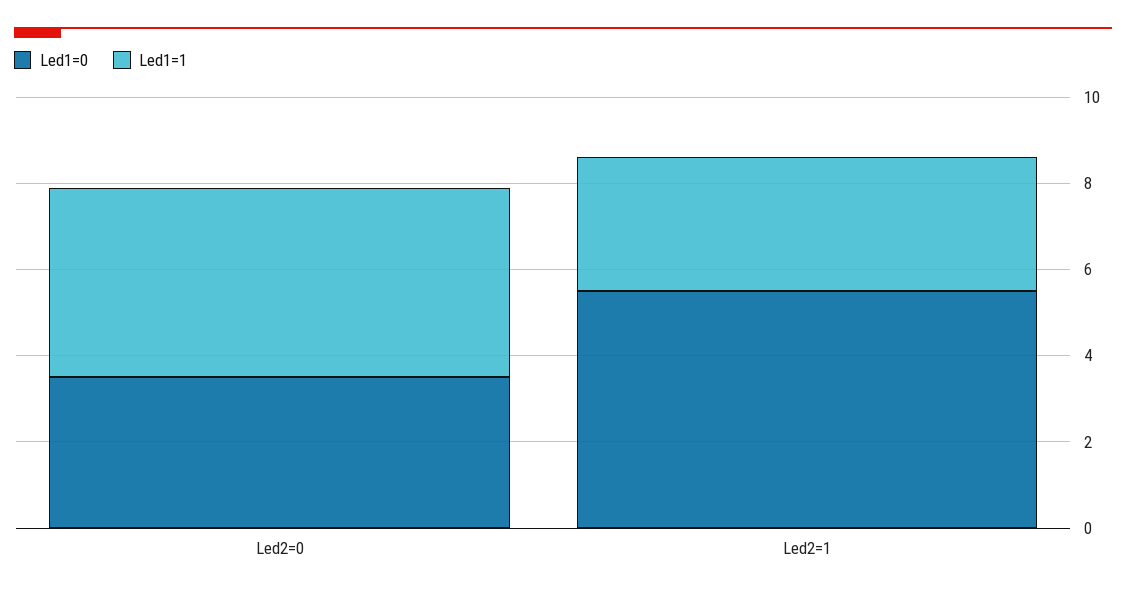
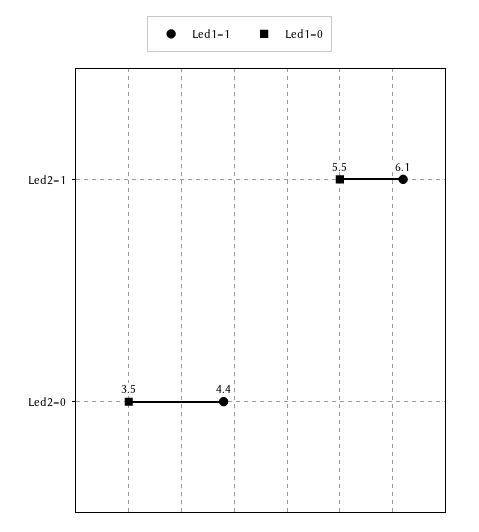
Led1=1, Led2=1: 3 -> 6.1

